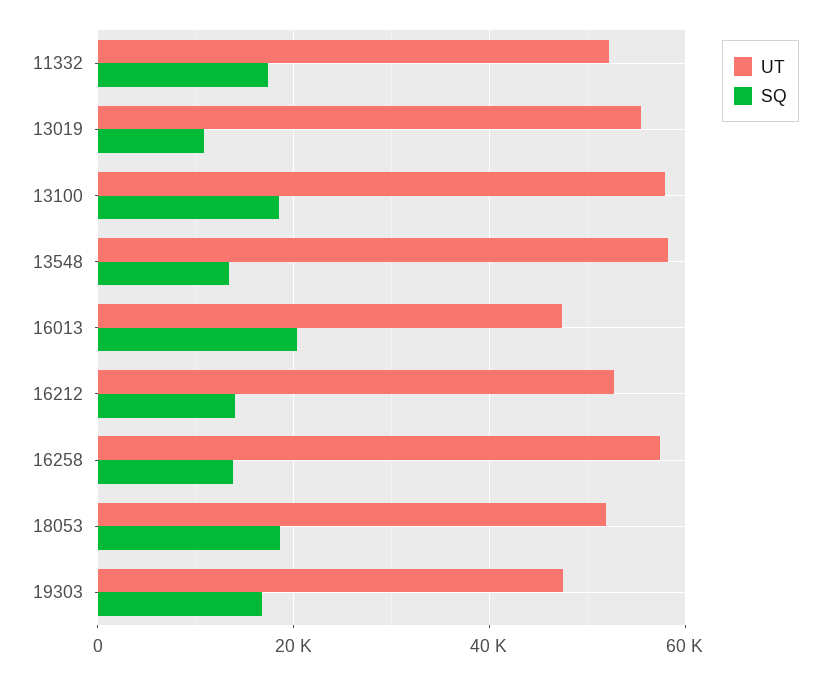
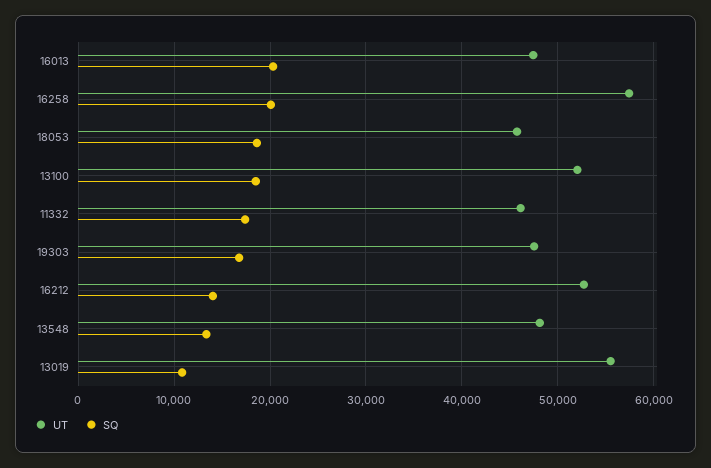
UT, 11332: 52000 -> 46000
UT, 13100: 58000 -> 52000
UT, 13548: 58000 -> 48000
SQ, 16258: 14000 -> 20000
UT, 18053: 52000 -> 46000

